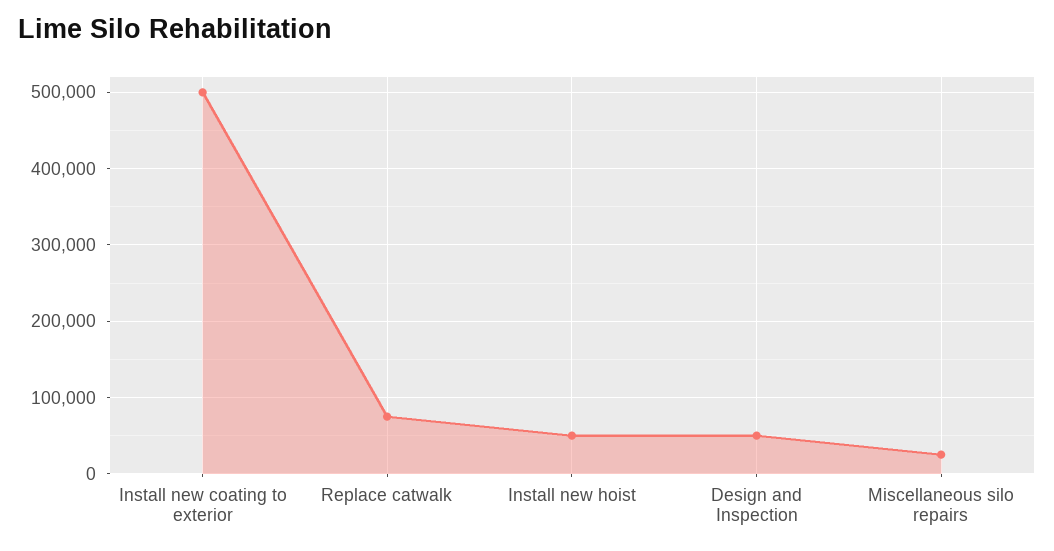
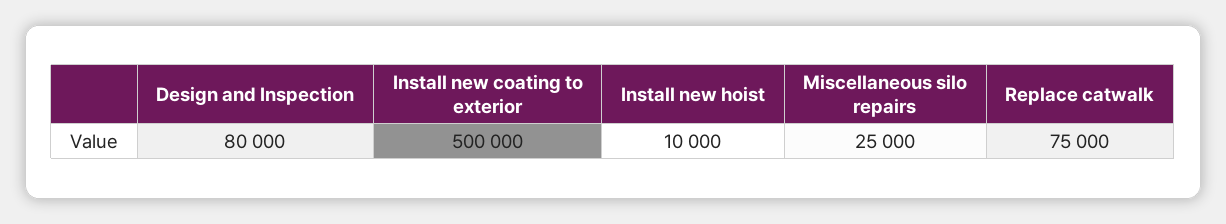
Install new hoist: 50000 -> 10000
Design and Inspection: 50000 -> 80000

